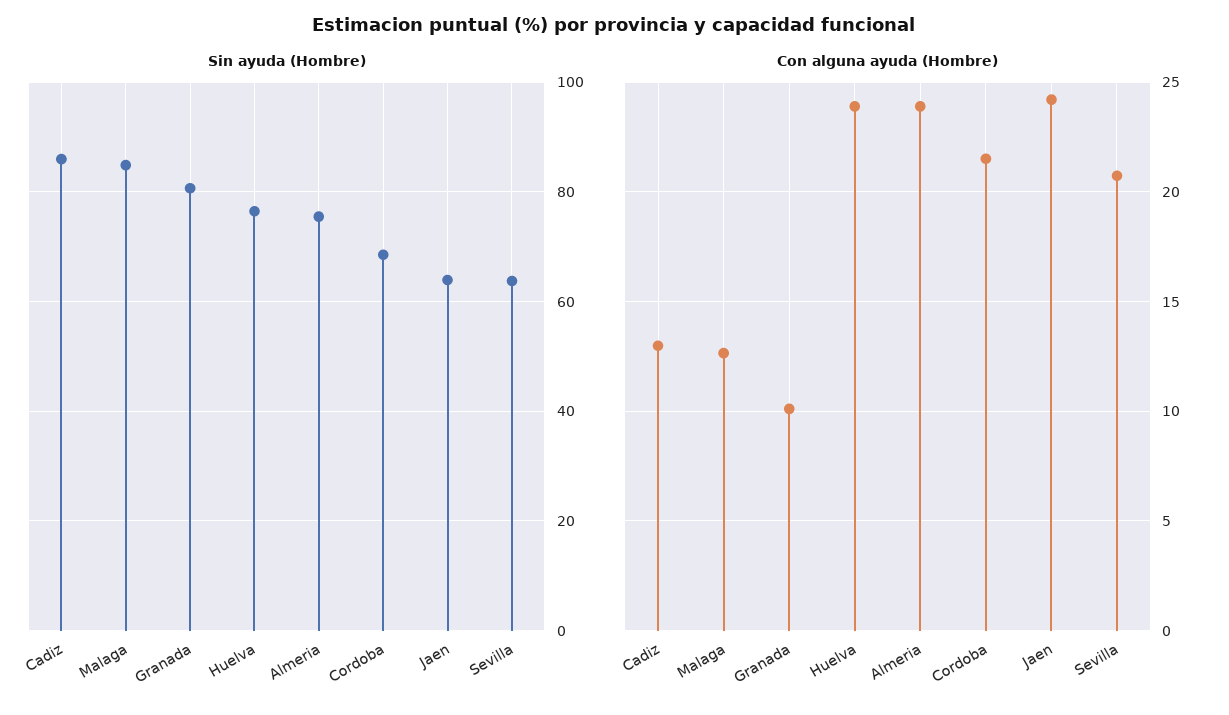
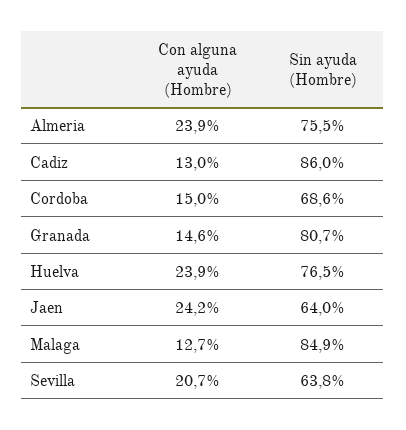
Con alguna ayuda (Hombre), Granada: 10 -> 14.6
Con alguna ayuda (Hombre), Cordoba: 21.5 -> 15

